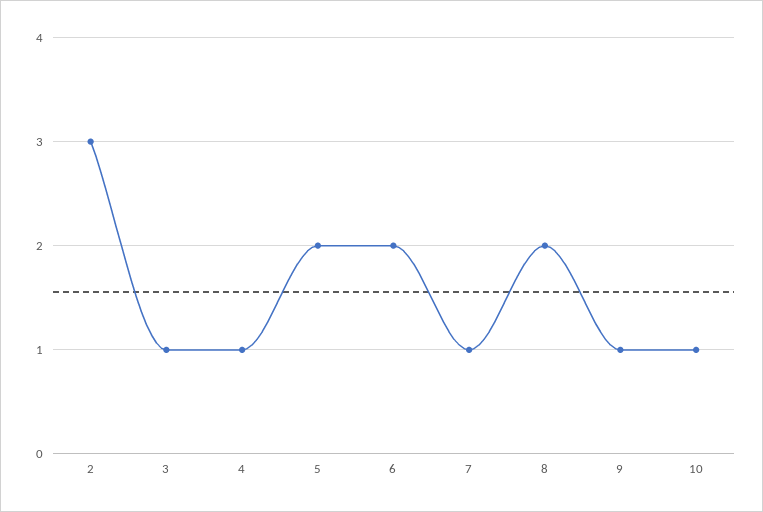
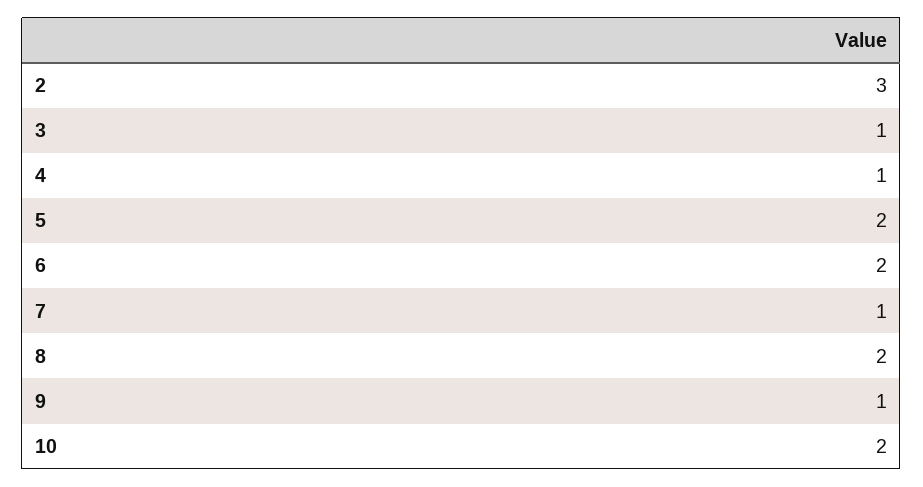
10: 1 -> 2

